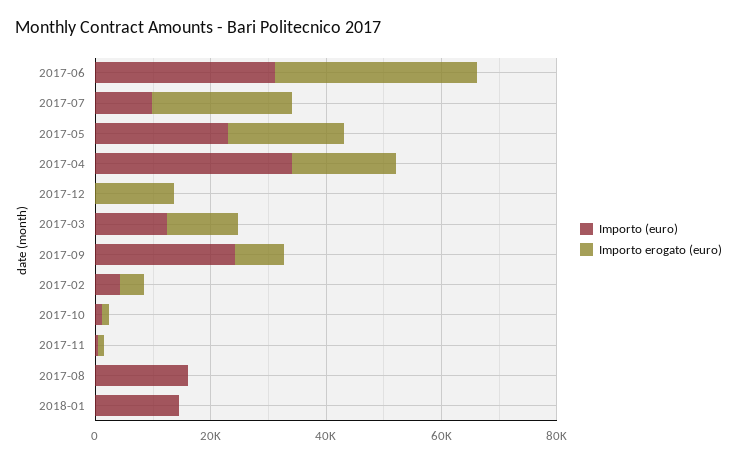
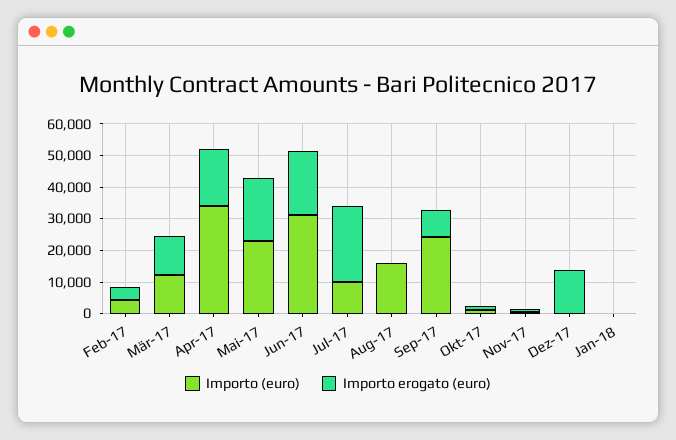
Importo erogato (euro), 2017-06: 35000 -> 20000
Importo (euro), 2018-01: 15000 -> 0

